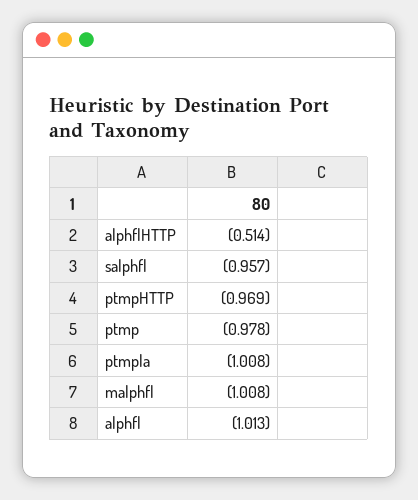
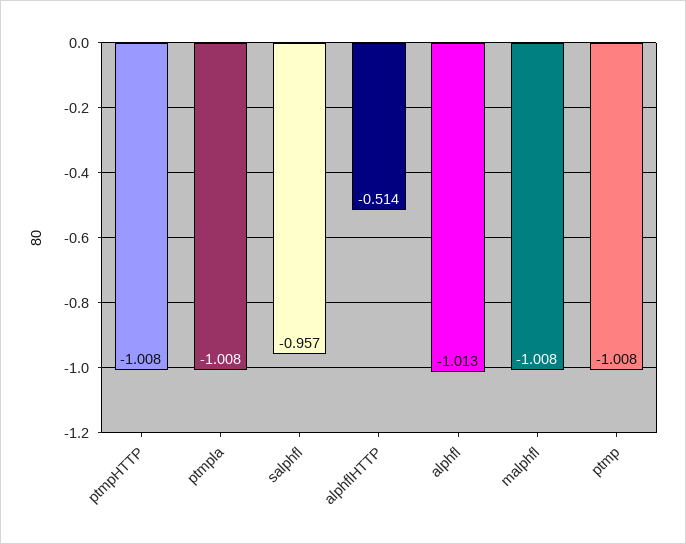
ptmpHTTP: -0.969 -> -1.008
ptmp: -0.978 -> -1.008

